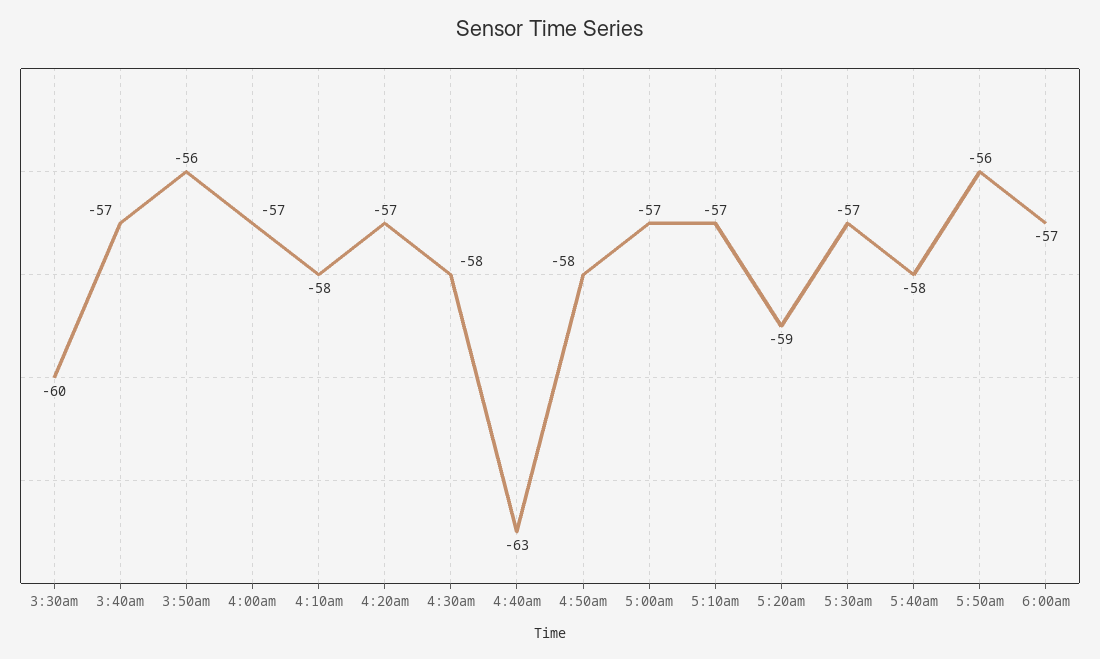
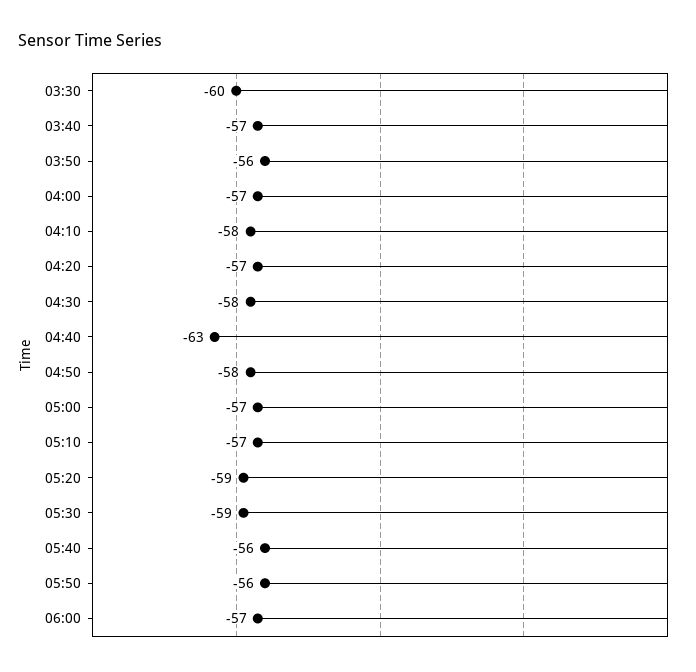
5:30am: -57 -> -59
5:40am: -58 -> -56

